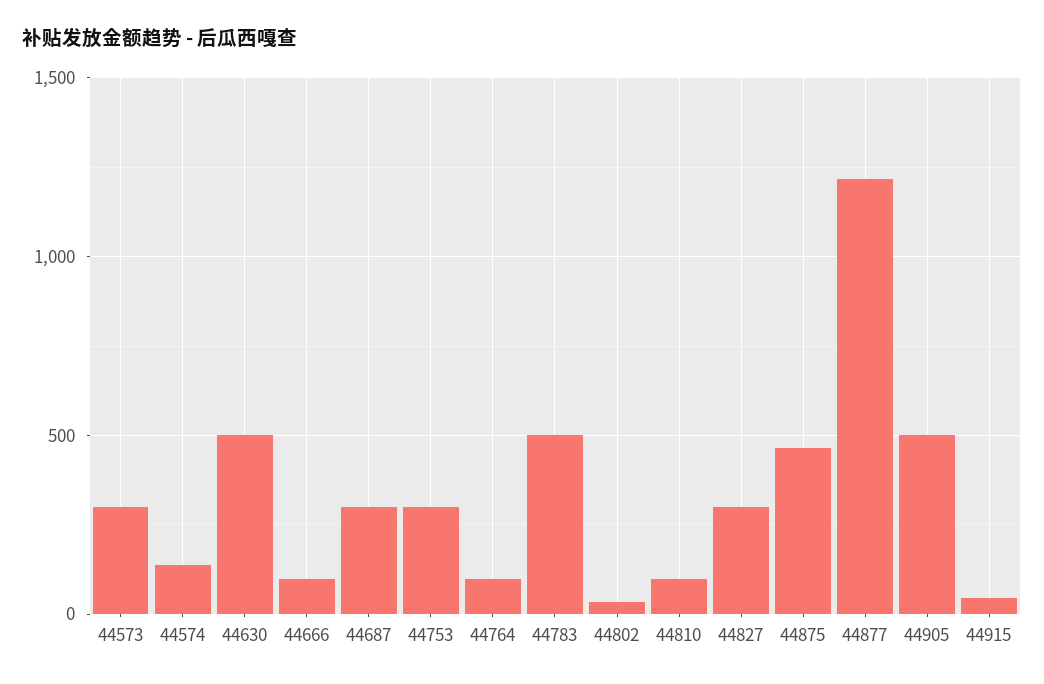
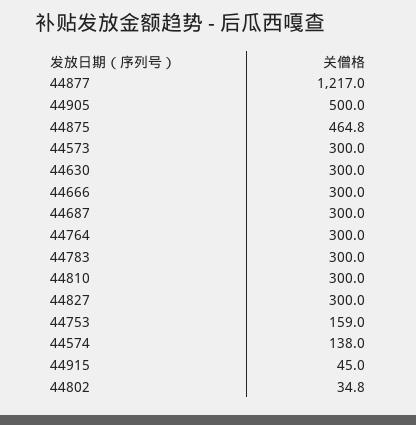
44630: 500 -> 300
44666: 100 -> 300
44753: 300 -> 159
44764: 100 -> 300
44783: 500 -> 300
44810: 100 -> 300

